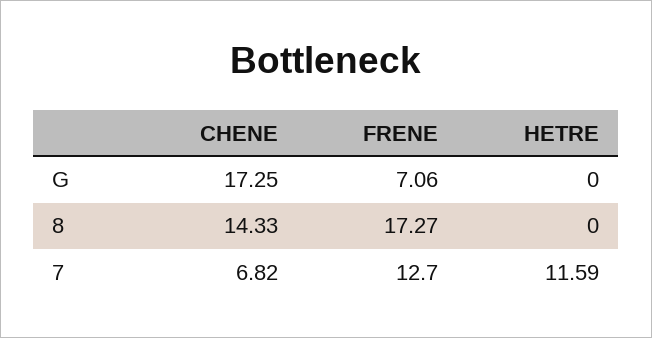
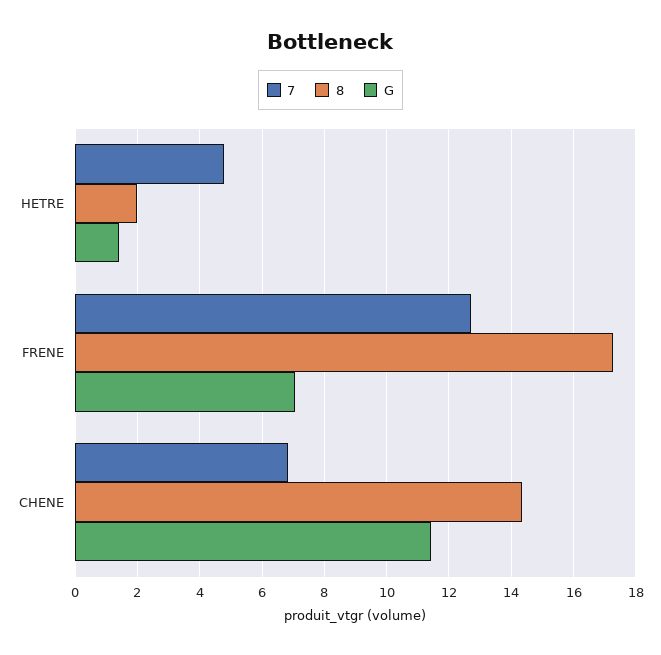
G, CHENE: 17.25 -> 11.4
G, HETRE: 0 -> 1.4
8, HETRE: 0 -> 2
7, HETRE: 11.59 -> 4.8

